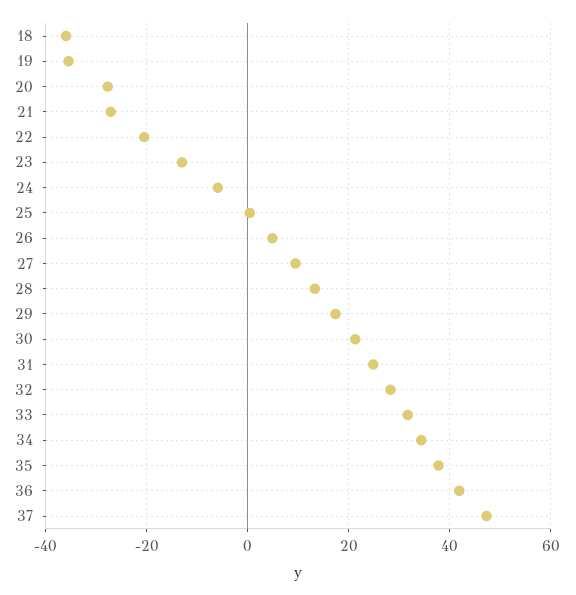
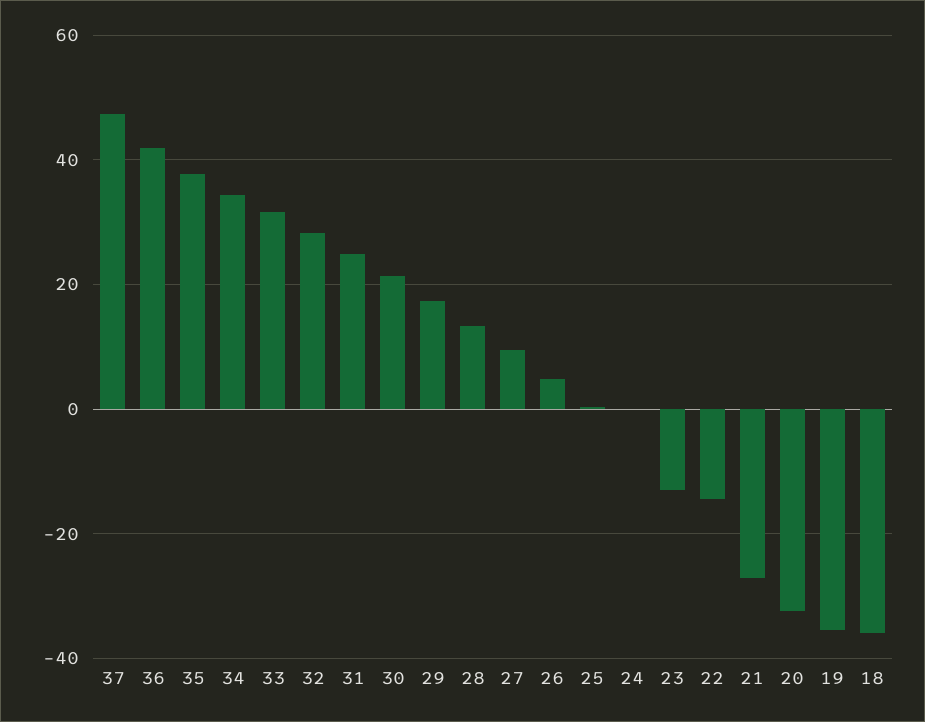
20: -28 -> -32
22: -20 -> -14
24: -6 -> 0

